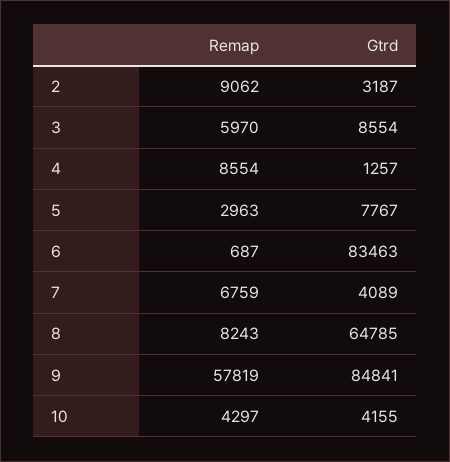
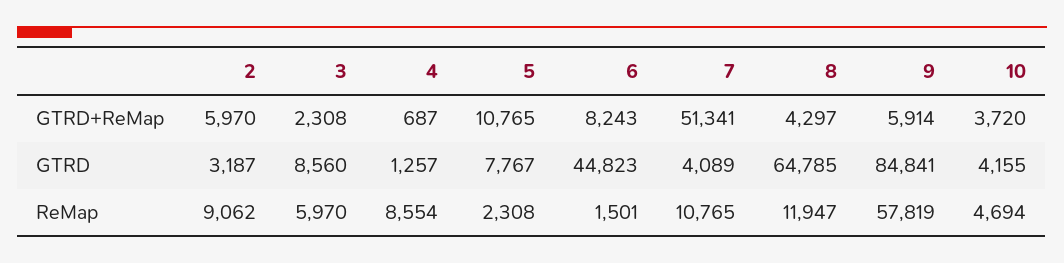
Gtrd, 3: 8554 -> 8560
Remap, 5: 2963 -> 2308
Remap, 6: 687 -> 1501
Gtrd, 6: 83463 -> 44823
Remap, 7: 6759 -> 10765
Remap, 8: 8243 -> 11947
Remap, 10: 4297 -> 4694
GTRD+ReMap, 2: none -> 5970
GTRD+ReMap, 3: none -> 2308
GTRD+ReMap, 4: none -> 687
GTRD+ReMap, 5: none -> 10765
GTRD+ReMap, 6: none -> 8243
GTRD+ReMap, 7: none -> 51341
GTRD+ReMap, 8: none -> 4297
GTRD+ReMap, 9: none -> 5914
GTRD+ReMap, 10: none -> 3720

